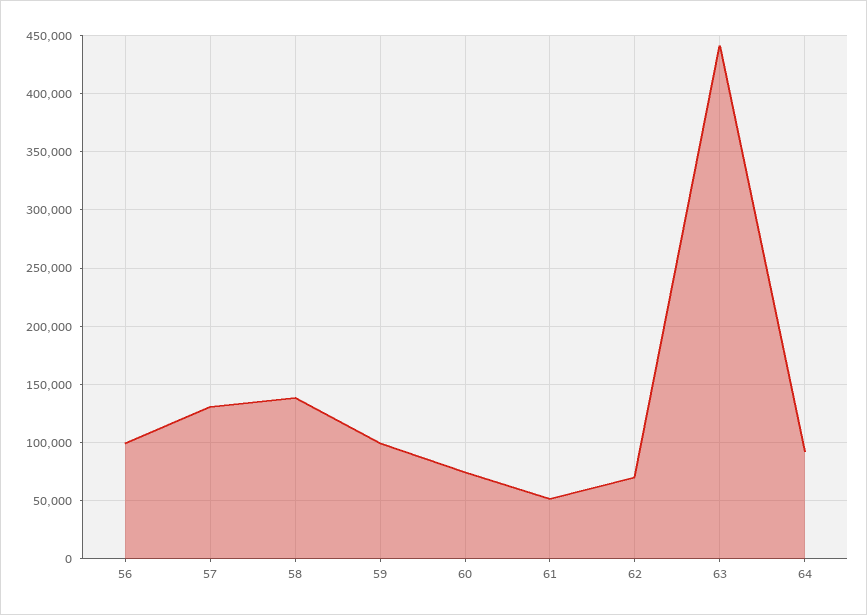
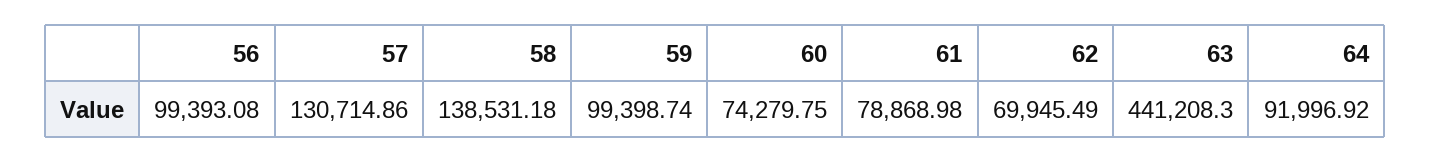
61: 50000 -> 78868.98

